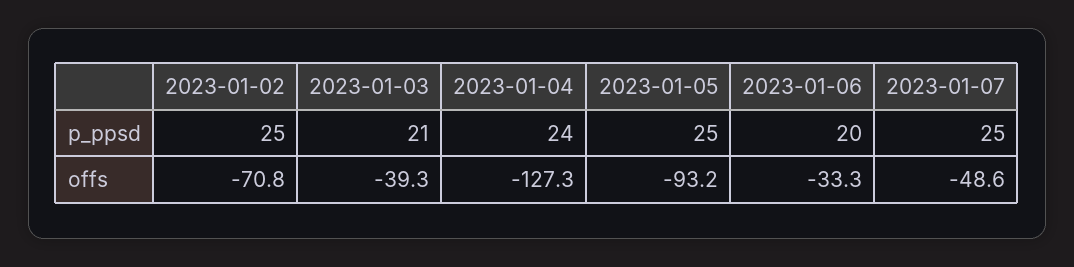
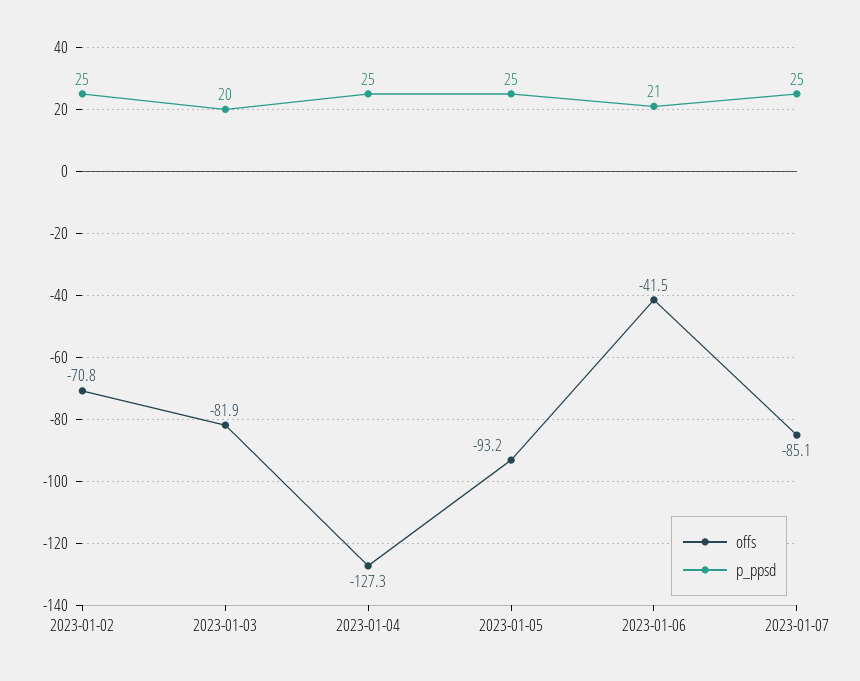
p_ppsd, 2023-01-03: 21 -> 20
p_ppsd, 2023-01-04: 24 -> 25
p_ppsd, 2023-01-06: 20 -> 21
offs, 2023-01-03: -39.3 -> -81.9
offs, 2023-01-06: -33.3 -> -41.5
offs, 2023-01-07: -48.6 -> -85.1

